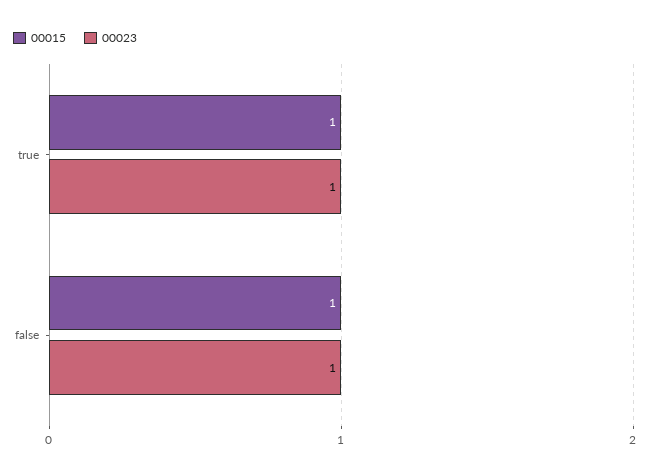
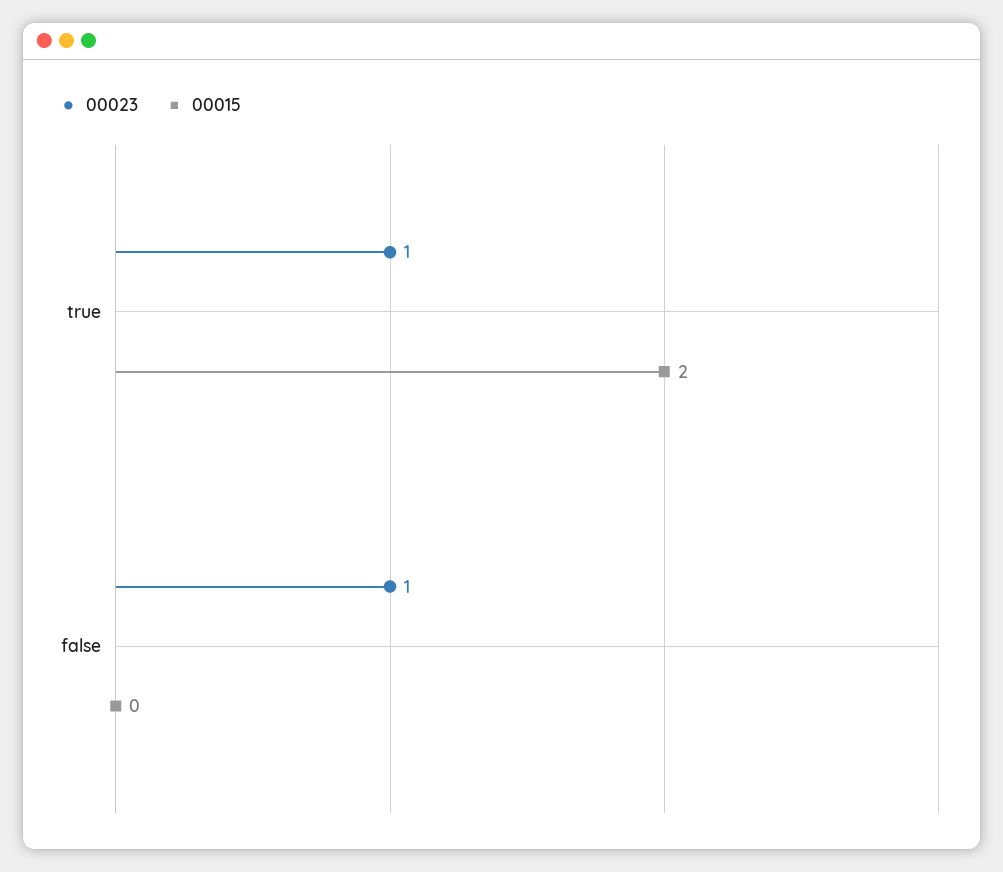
00015, true: 1 -> 2
00015, false: 1 -> 0

